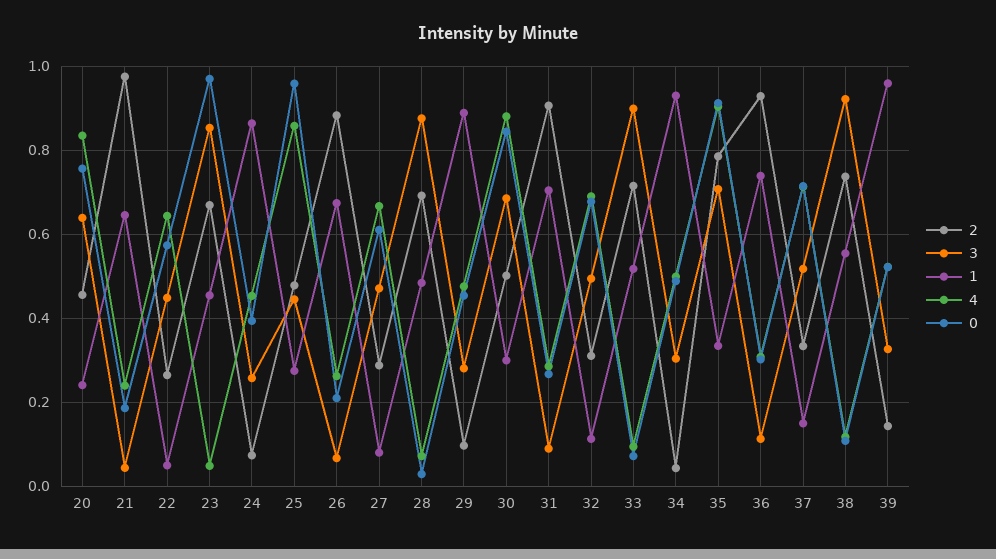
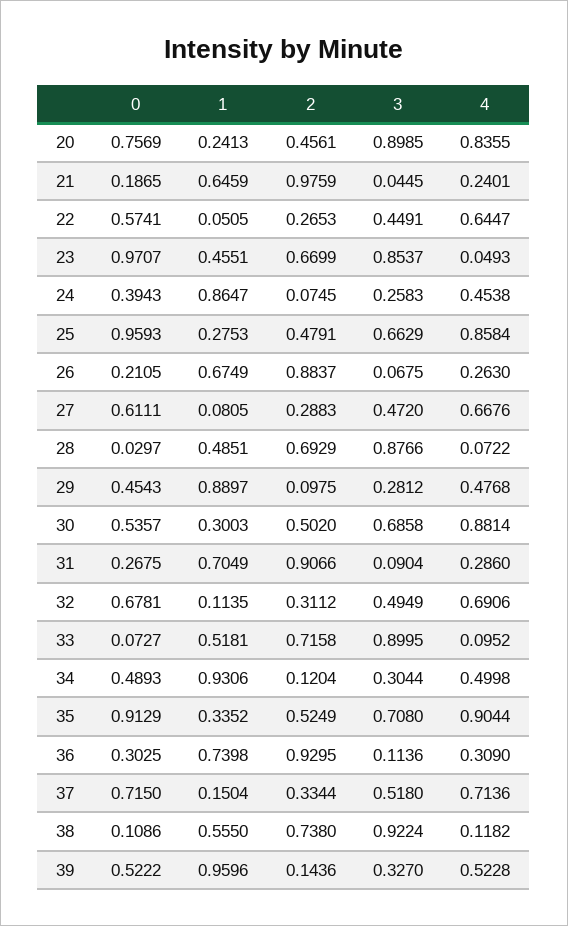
3, 20: 0.64 -> 0.8985
3, 25: 0.44 -> 0.6629
0, 30: 0.84 -> 0.5357
2, 34: 0.04 -> 0.1204
2, 35: 0.78 -> 0.5249

